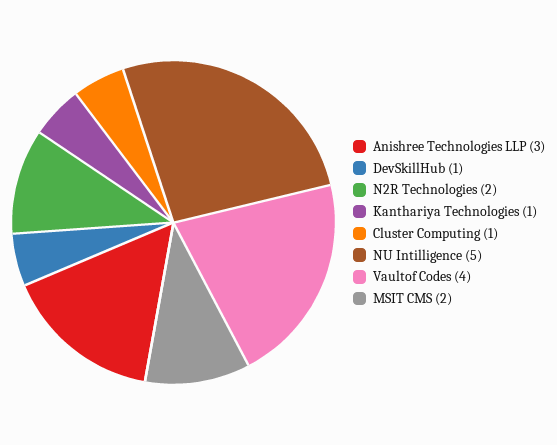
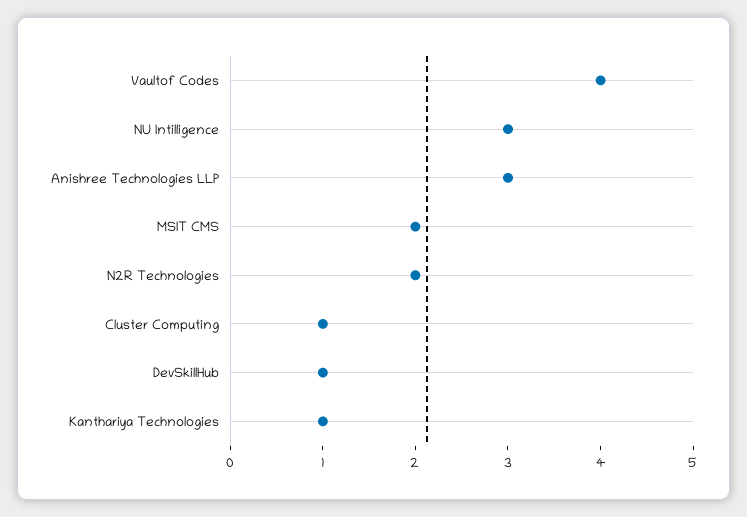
NU Intilligence: 5 -> 3

